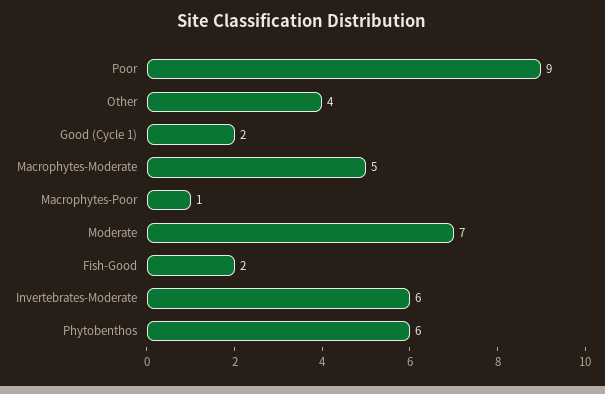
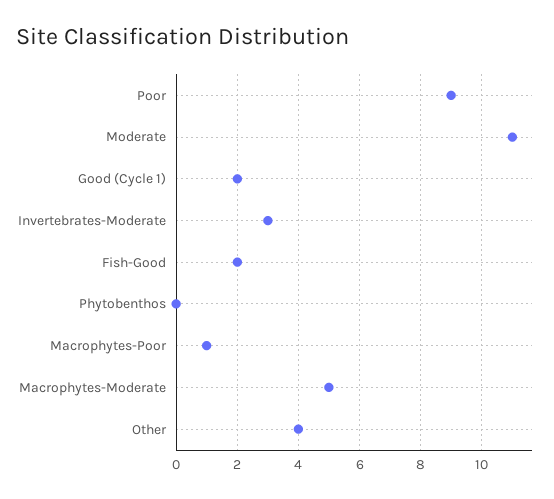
Moderate: 7 -> 11
Invertebrates-Moderate: 6 -> 3
Phytobenthos: 6 -> 0

